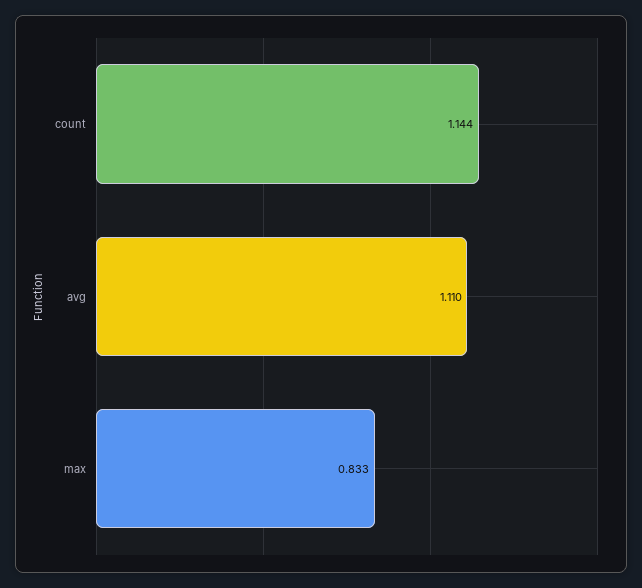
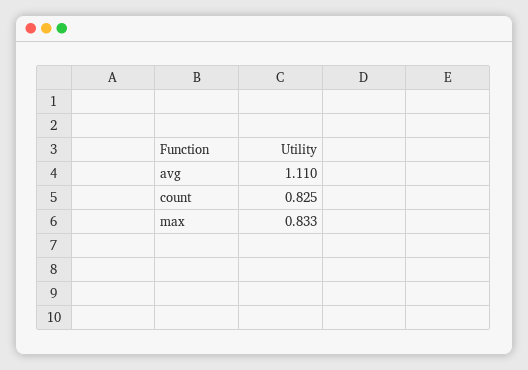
count: 1.144 -> 0.825

